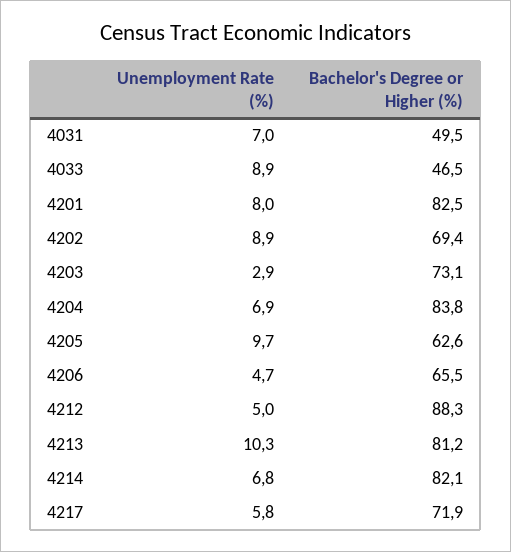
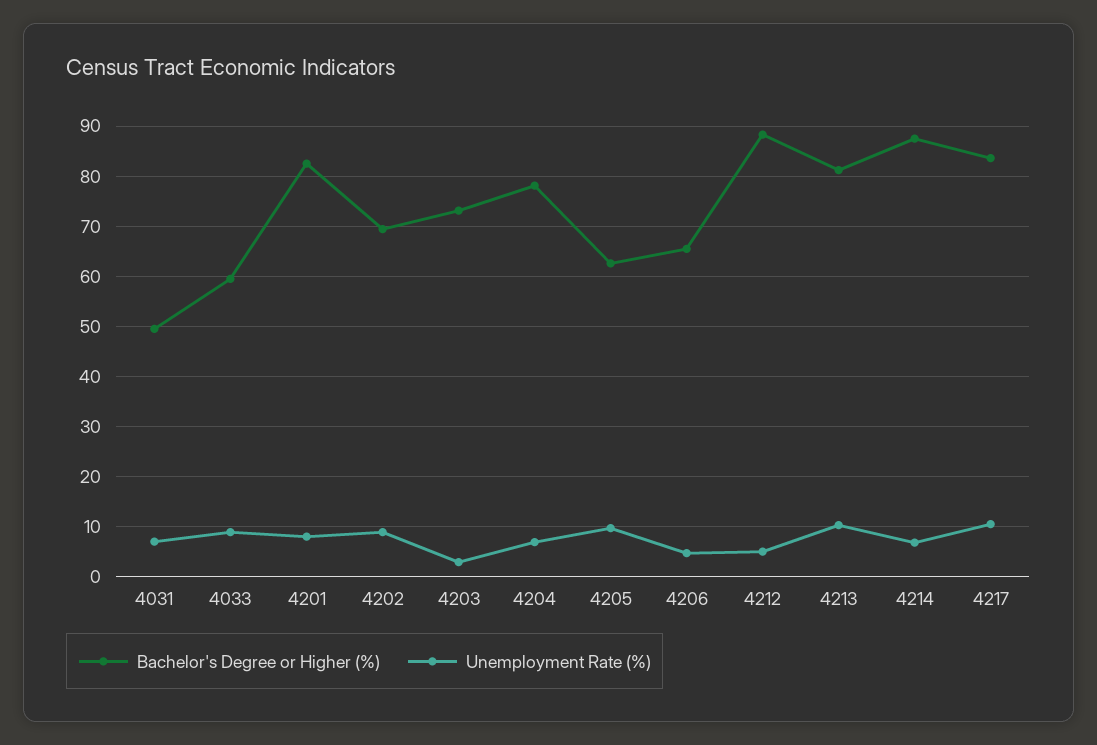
Bachelor's Degree or Higher (%), 4033: 46.5 -> 60
Bachelor's Degree or Higher (%), 4204: 83.8 -> 78
Bachelor's Degree or Higher (%), 4214: 82.1 -> 88
Unemployment Rate (%), 4217: 5.8 -> 10
Bachelor's Degree or Higher (%), 4217: 71.9 -> 84

